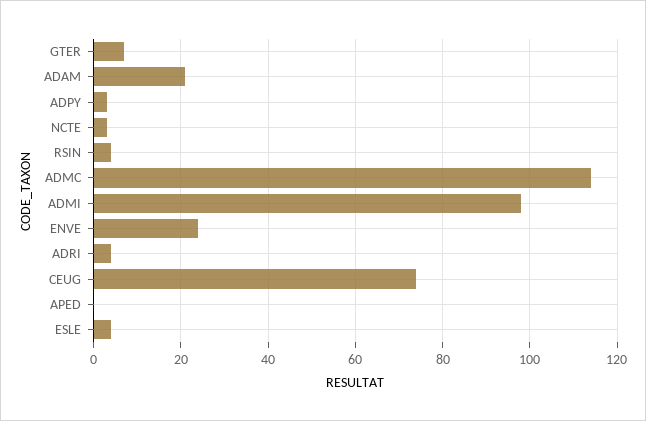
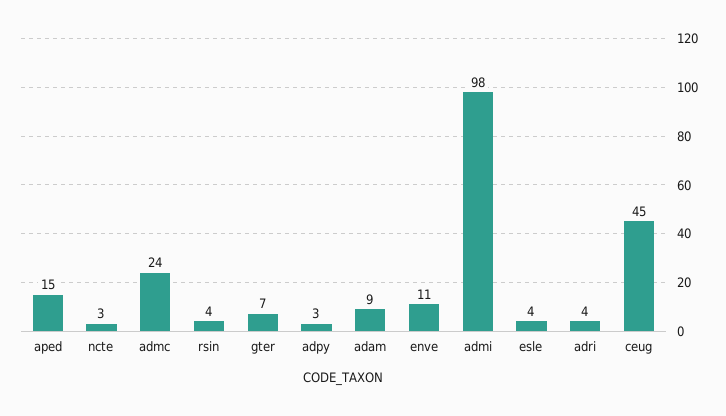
ADAM: 20 -> 9
ADMC: 115 -> 24
ENVE: 25 -> 11
CEUG: 75 -> 45
APED: 0 -> 15

